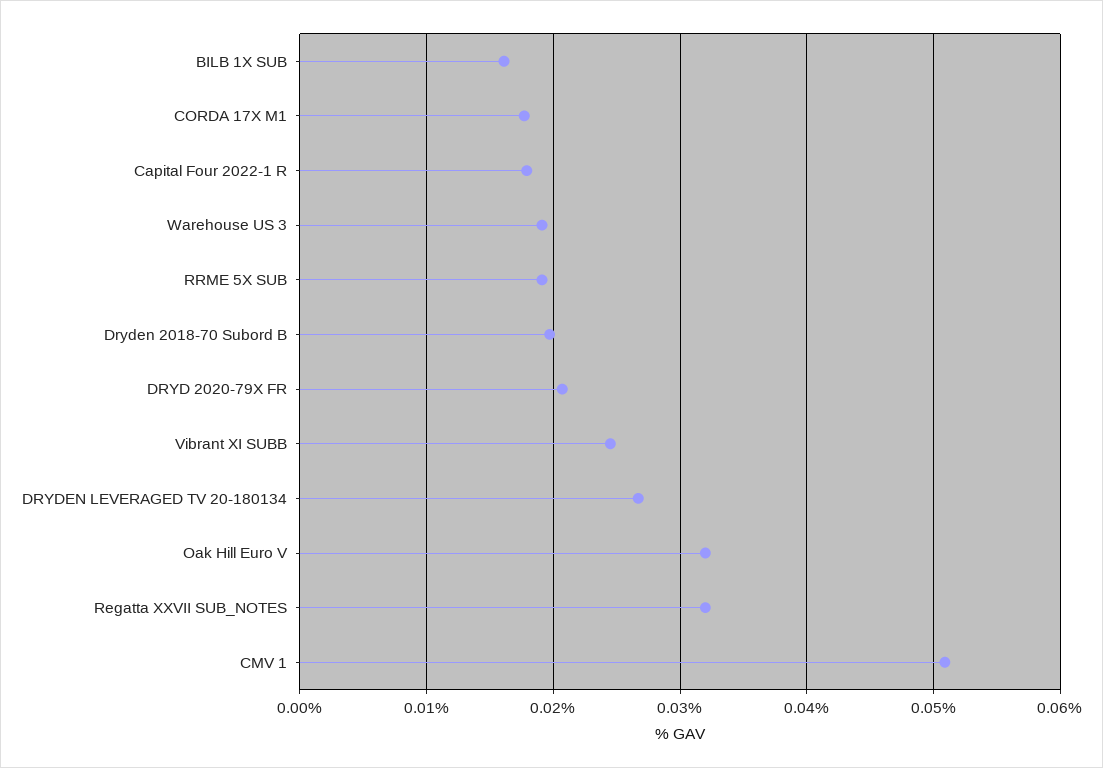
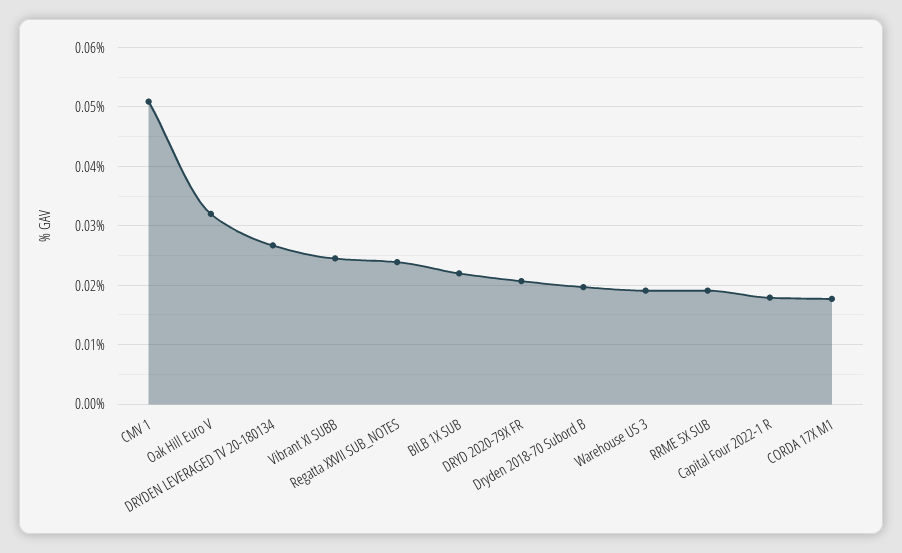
BILB 1X SUB: 0.016 -> 0.022
Regatta XXVII SUB_NOTES: 0.032 -> 0.024

